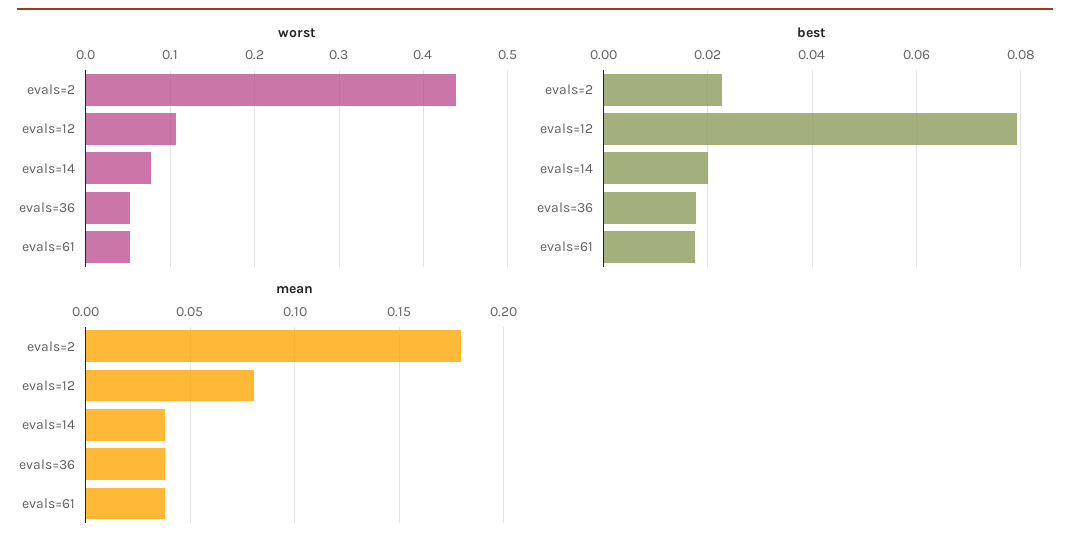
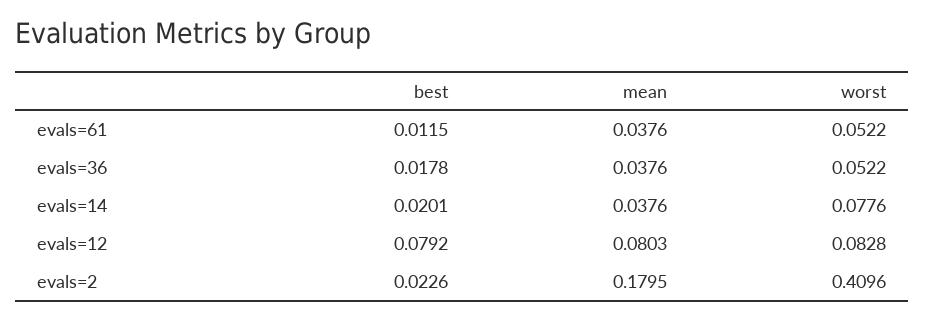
worst, evals=2: 0.44 -> 0.4096
worst, evals=12: 0.11 -> 0.0828
best, evals=61: 0.018 -> 0.0115

